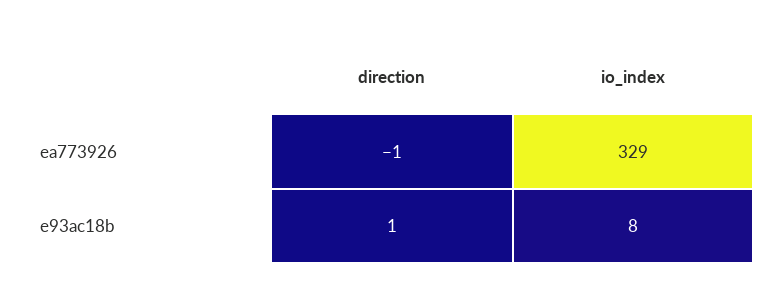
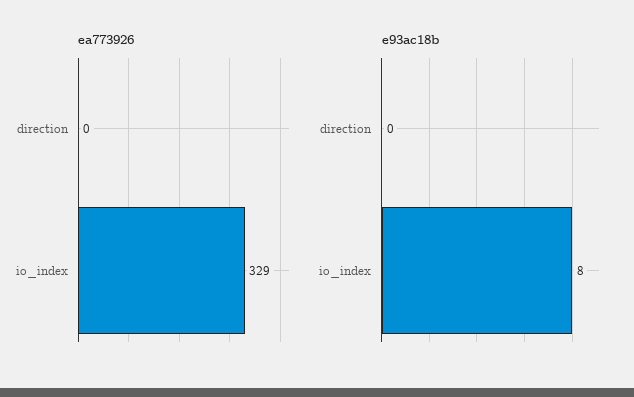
ea773926, direction: -1 -> 0
e93ac18b, direction: 1 -> 0

